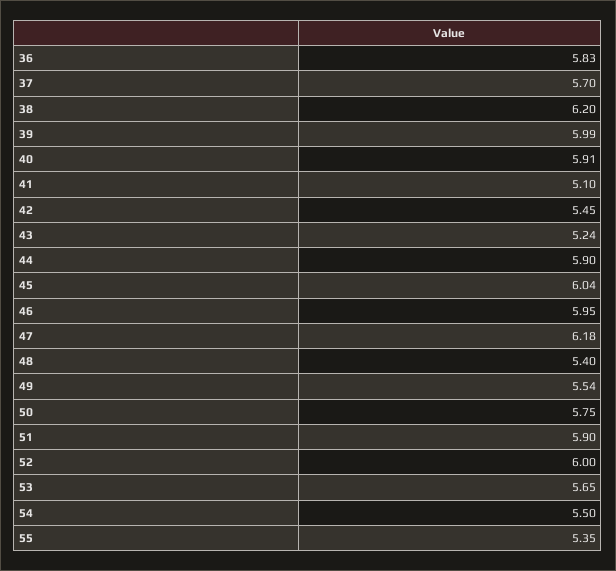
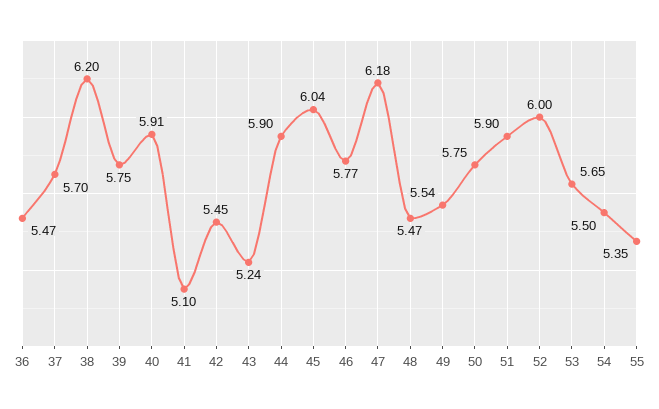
36: 5.83 -> 5.47
39: 5.99 -> 5.75
46: 5.95 -> 5.77
48: 5.4 -> 5.47

